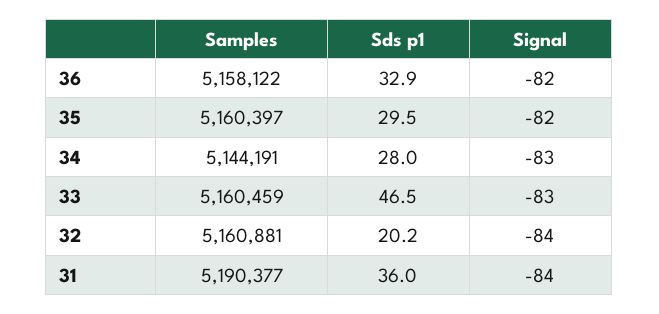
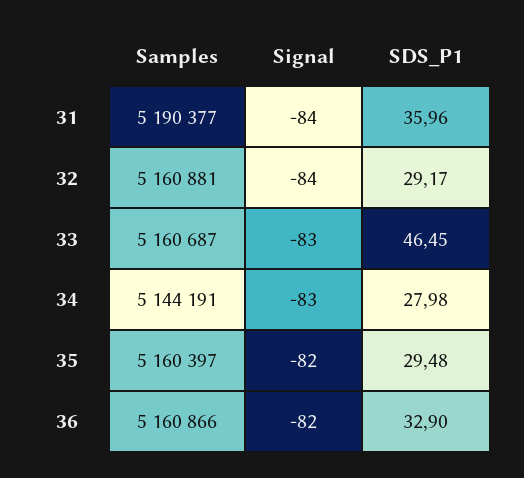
Samples, 36: 5158122 -> 5160866
Samples, 33: 5160459 -> 5160687
Sds p1, 32: 20.2 -> 29.17

